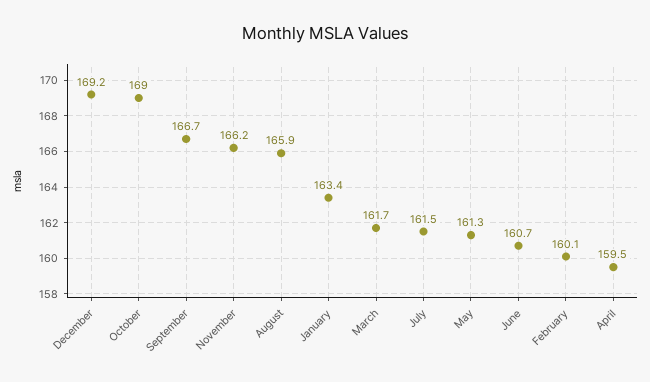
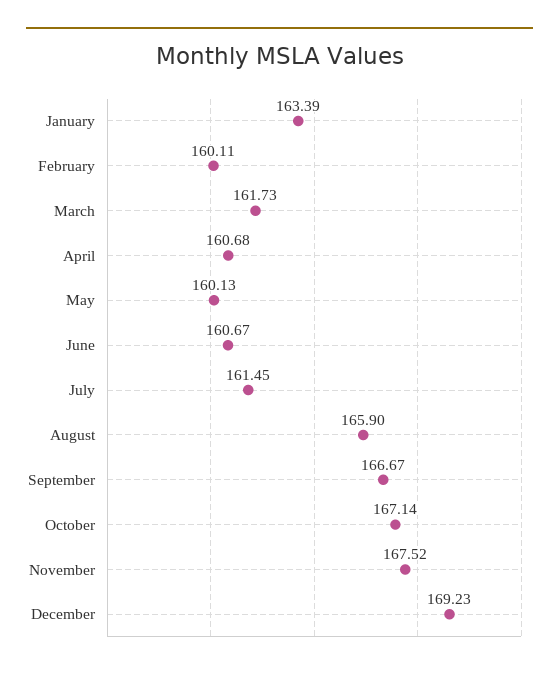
October: 169 -> 167.14
November: 166.2 -> 167.52
May: 161.3 -> 160.13
April: 159.5 -> 160.68

